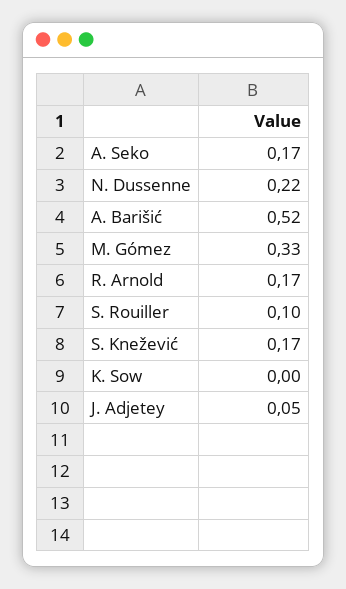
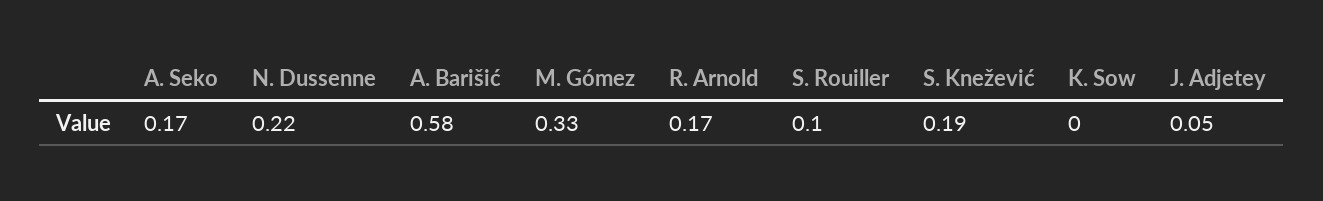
A. Barišić: 0.52 -> 0.58
S. Knežević: 0.17 -> 0.19

